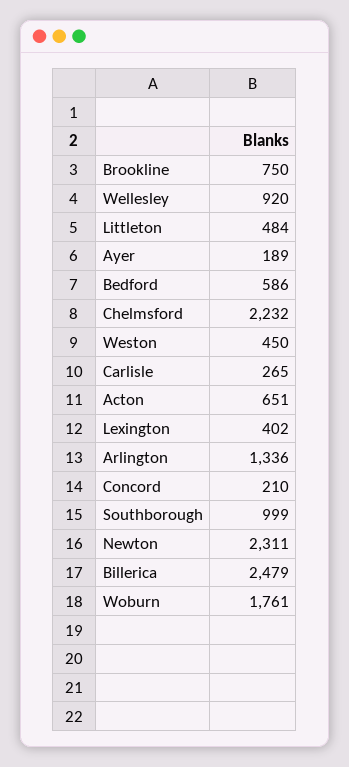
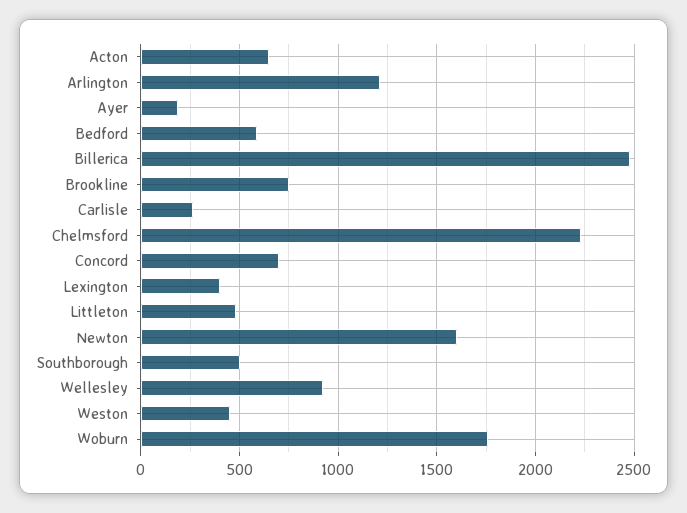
Arlington: 1336 -> 1200
Concord: 210 -> 700
Southborough: 999 -> 500
Newton: 2311 -> 1600

